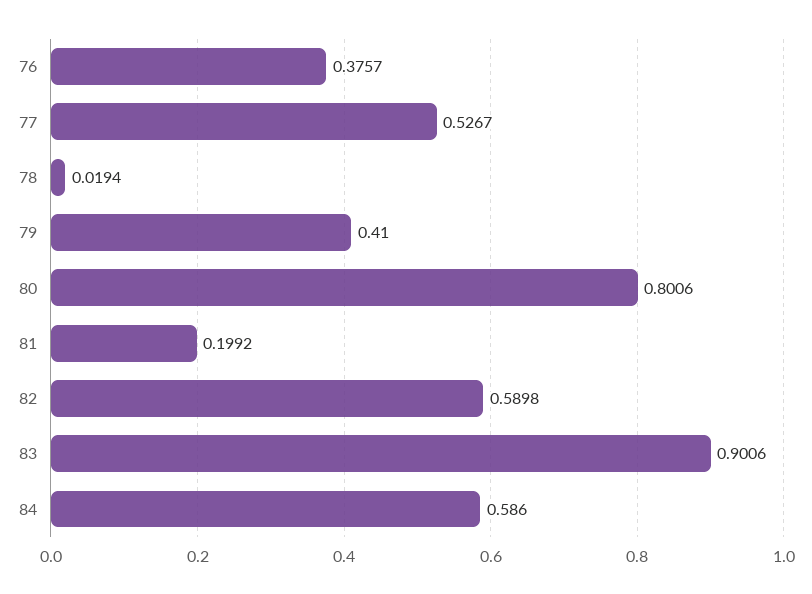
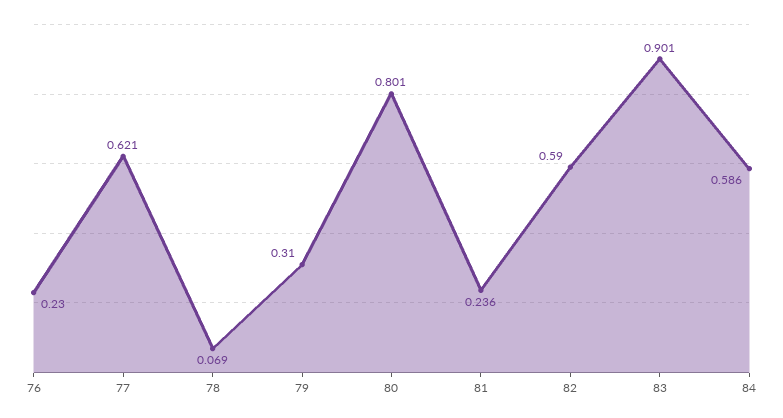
76: 0.3757 -> 0.23
77: 0.5267 -> 0.621
78: 0.0194 -> 0.069
79: 0.41 -> 0.31
81: 0.1992 -> 0.236

